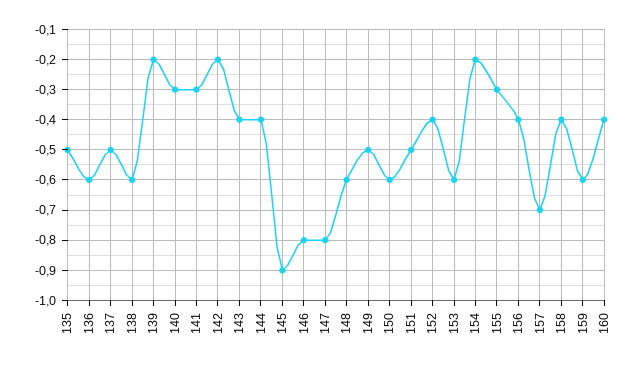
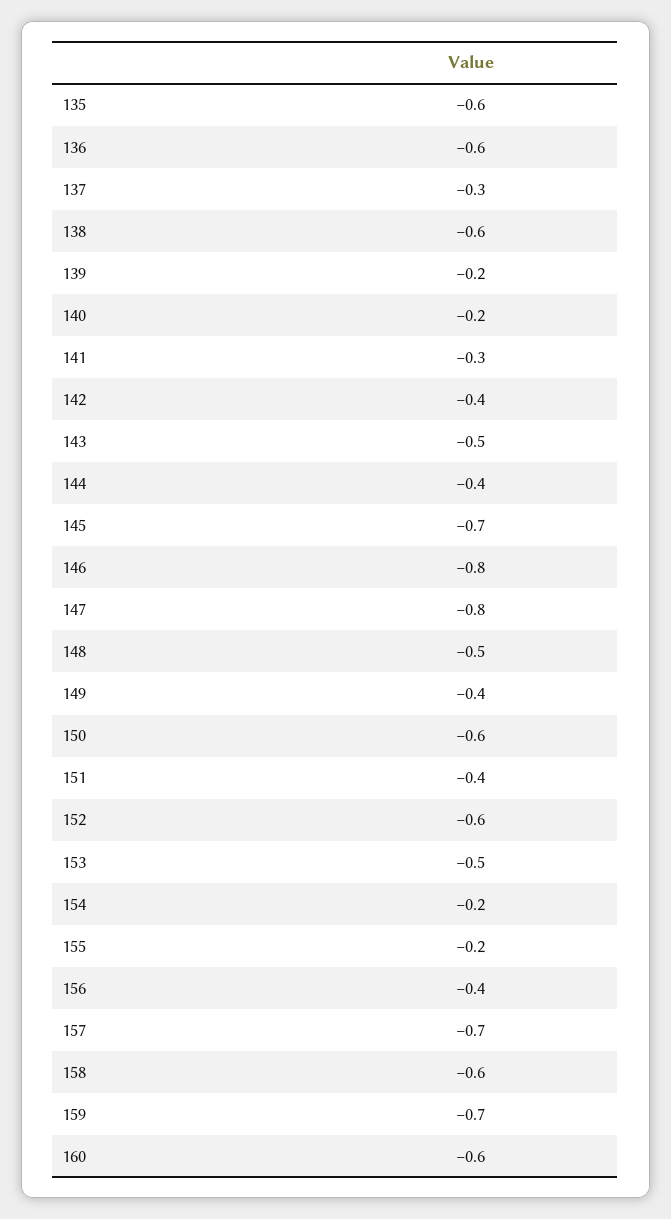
135: -0.5 -> -0.6
137: -0.5 -> -0.3
140: -0.3 -> -0.2
142: -0.2 -> -0.4
143: -0.4 -> -0.5
145: -0.9 -> -0.7
148: -0.6 -> -0.5
149: -0.5 -> -0.4
151: -0.5 -> -0.4
152: -0.4 -> -0.6
153: -0.6 -> -0.5
155: -0.3 -> -0.2
158: -0.4 -> -0.6
159: -0.6 -> -0.7
160: -0.4 -> -0.6

